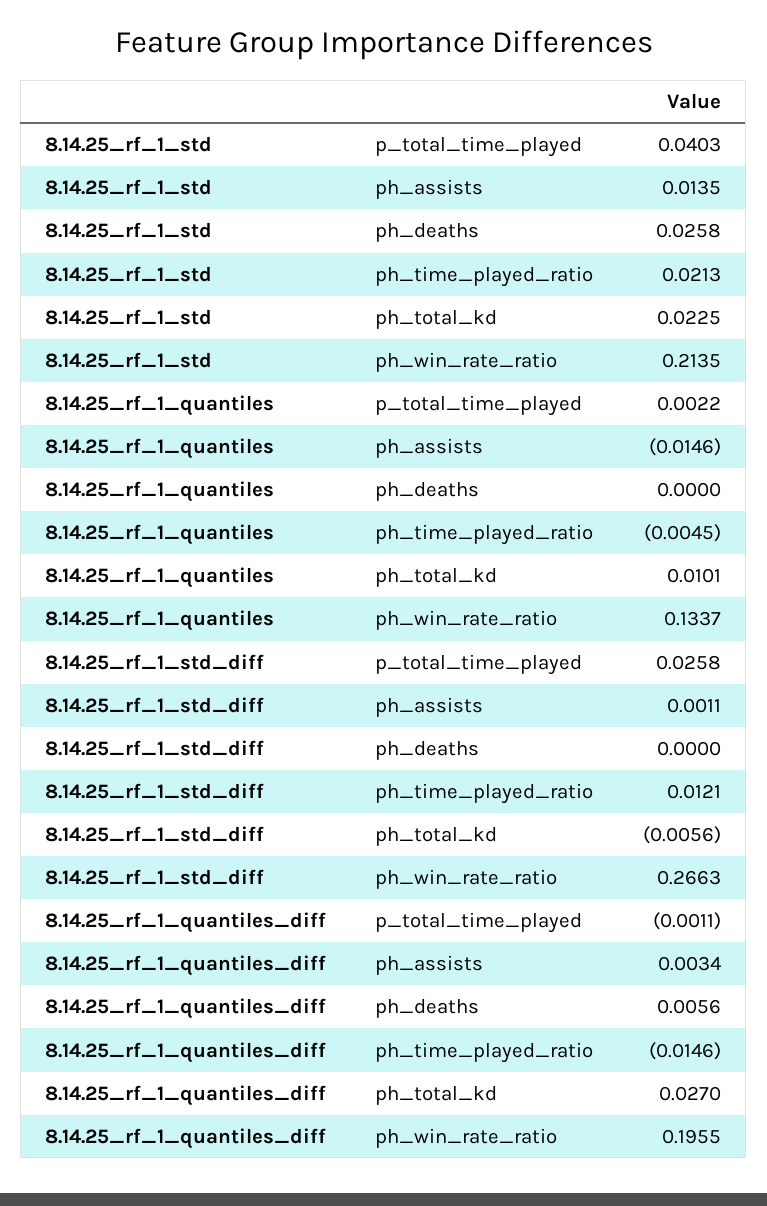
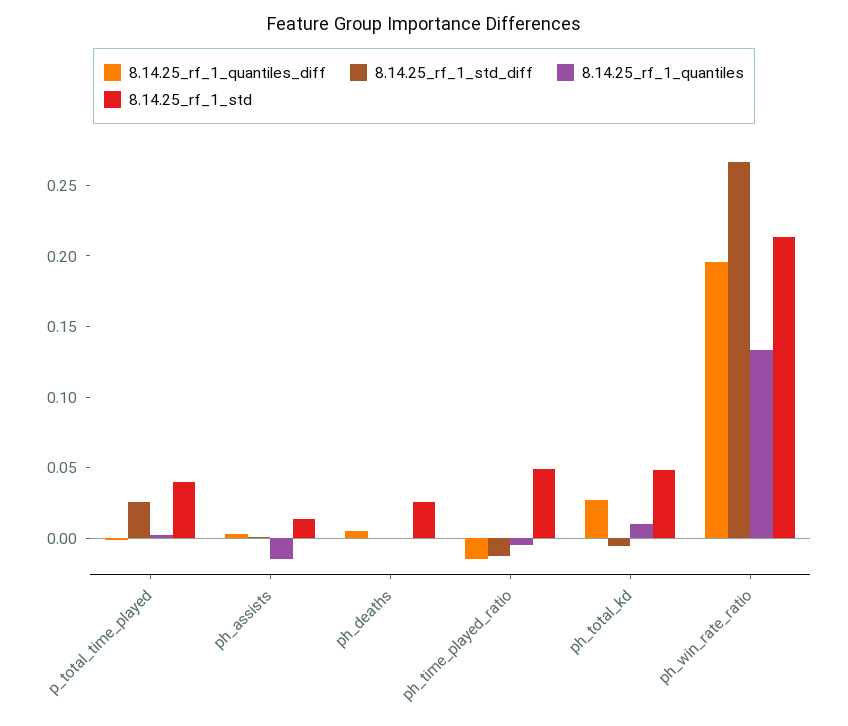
8.14.25_rf_1_std, ph_time_played_ratio: 0.0213 -> 0.05
8.14.25_rf_1_std, ph_total_kd: 0.0225 -> 0.05
8.14.25_rf_1_std_diff, ph_time_played_ratio: 0.0121 -> -0.01

